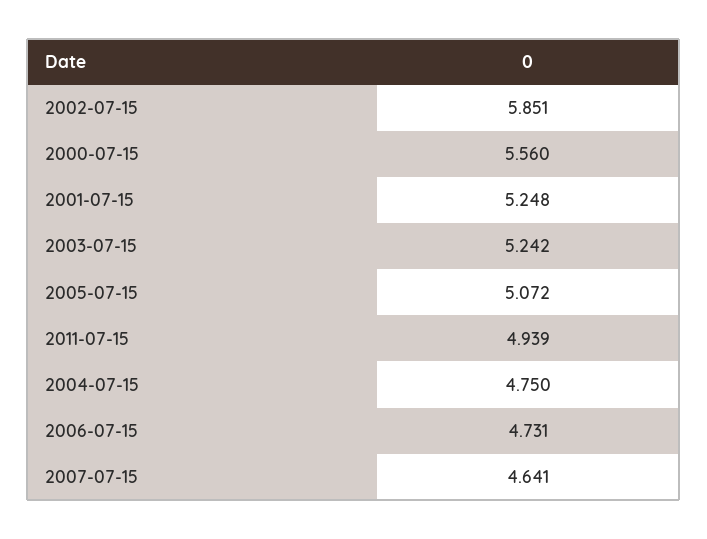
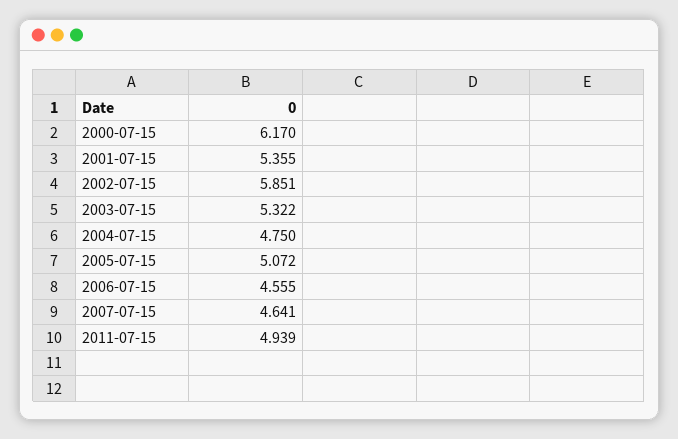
2000-07-15: 5.56 -> 6.17
2001-07-15: 5.248 -> 5.355
2003-07-15: 5.242 -> 5.322
2006-07-15: 4.731 -> 4.555

